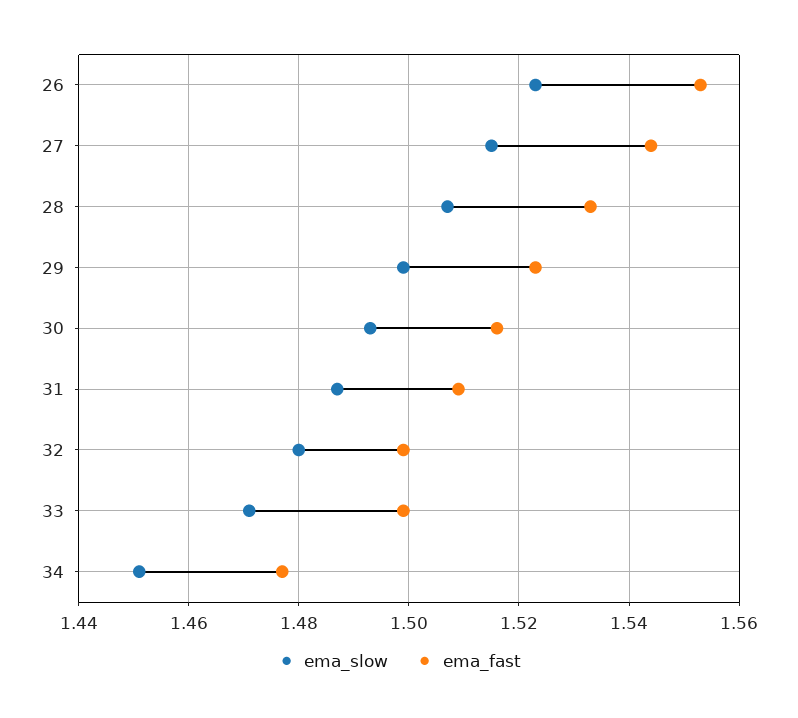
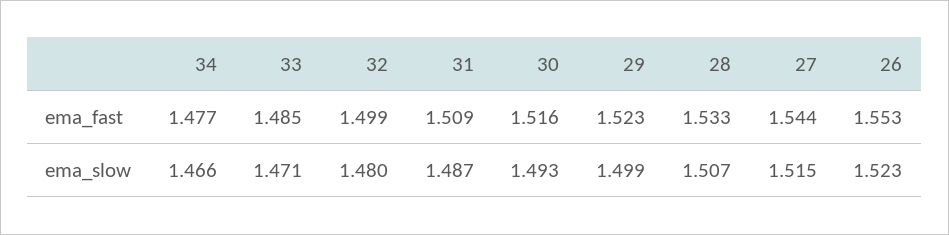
ema_fast, 33: 1.5 -> 1.485
ema_slow, 34: 1.45 -> 1.466

